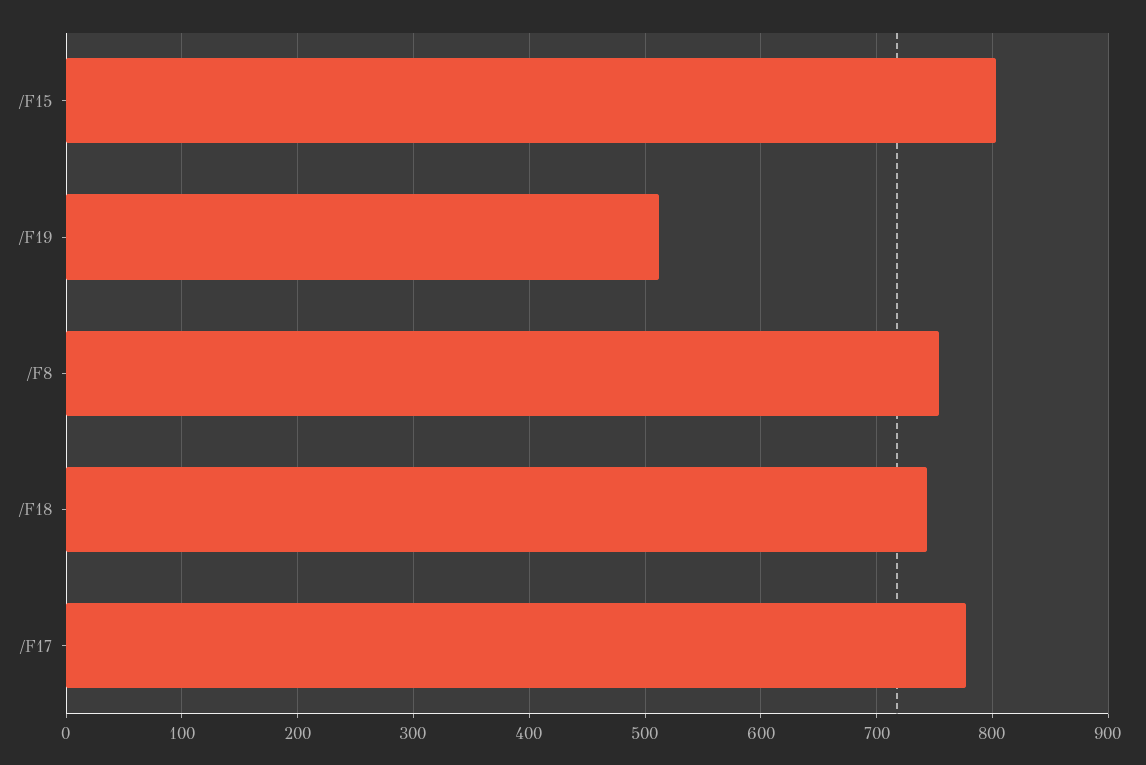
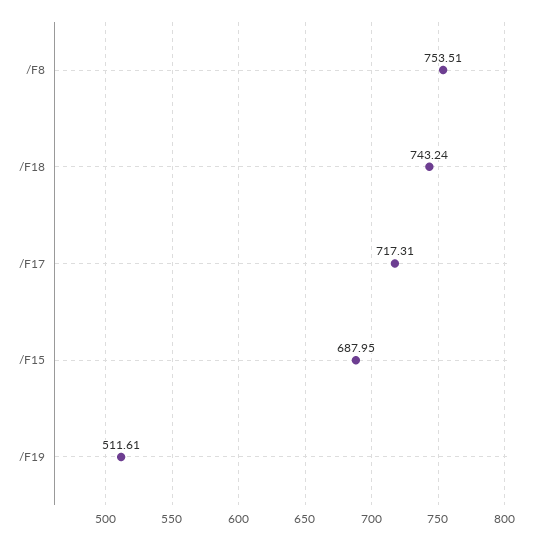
/F15: 800 -> 687.95
/F17: 780 -> 717.31

